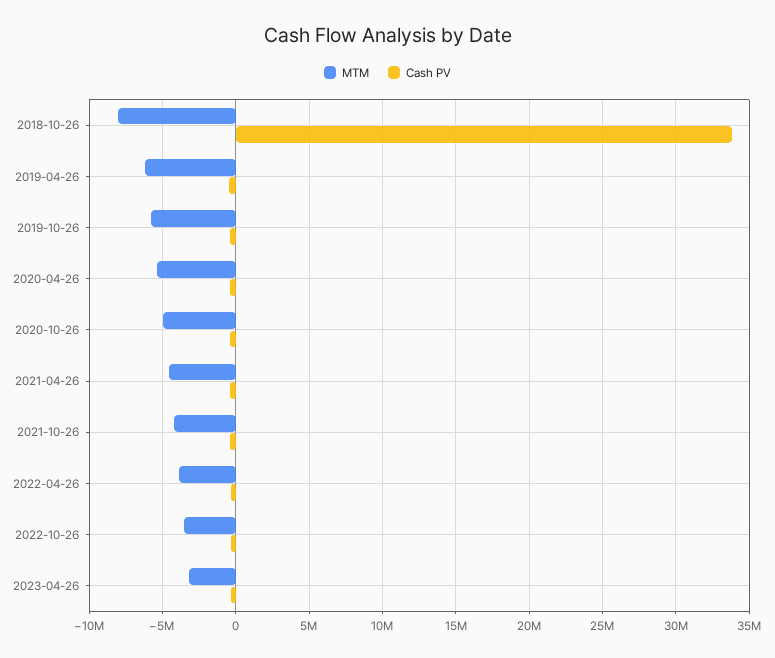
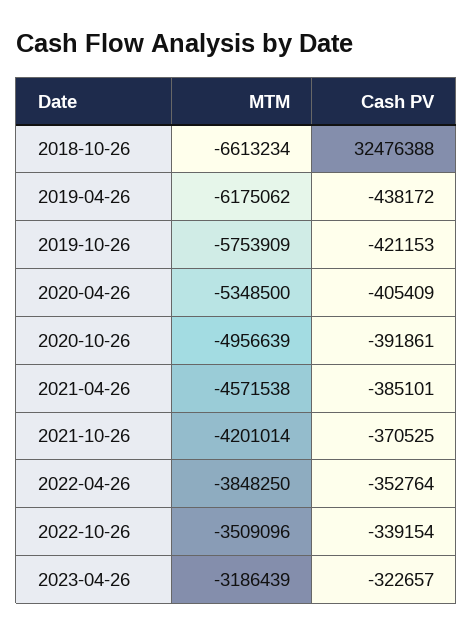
MTM, 2018-10-26: -8000000 -> -6613234
Cash PV, 2018-10-26: 34000000 -> 32476388

